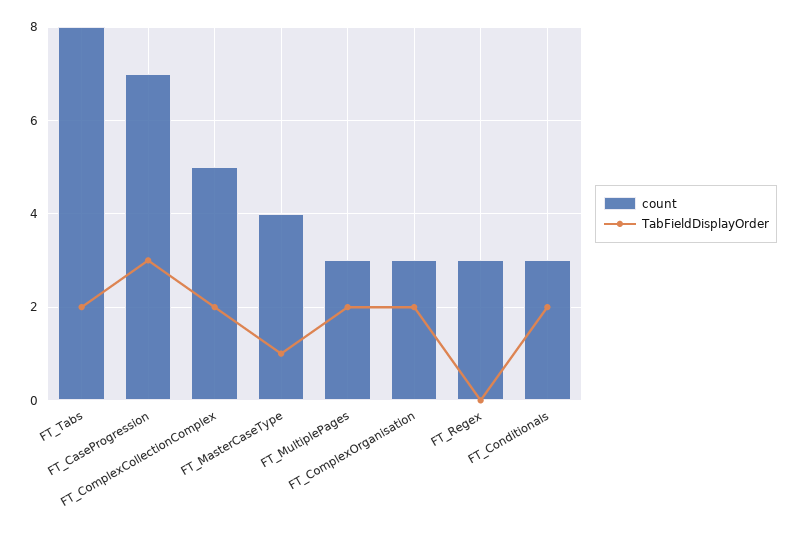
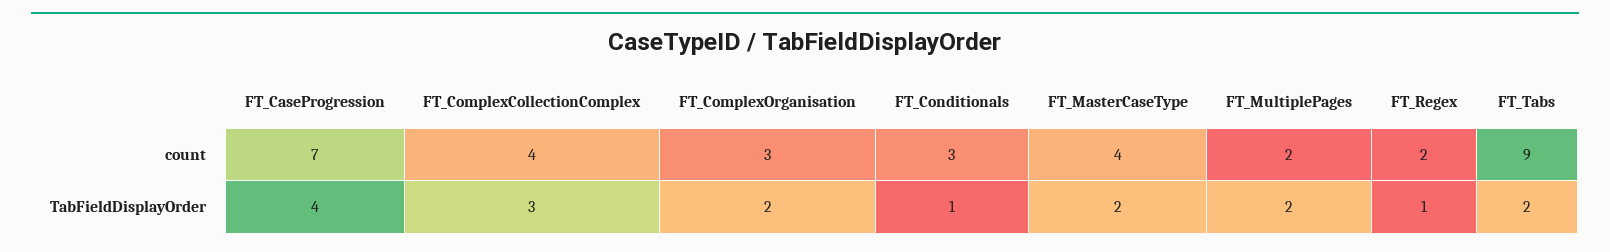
count, FT_Tabs: 8 -> 9
TabFieldDisplayOrder, FT_CaseProgression: 3 -> 4
count, FT_ComplexCollectionComplex: 5 -> 4
TabFieldDisplayOrder, FT_ComplexCollectionComplex: 2 -> 3
TabFieldDisplayOrder, FT_MasterCaseType: 1 -> 2
count, FT_MultiplePages: 3 -> 2
count, FT_Regex: 3 -> 2
TabFieldDisplayOrder, FT_Regex: 0 -> 1
TabFieldDisplayOrder, FT_Conditionals: 2 -> 1

